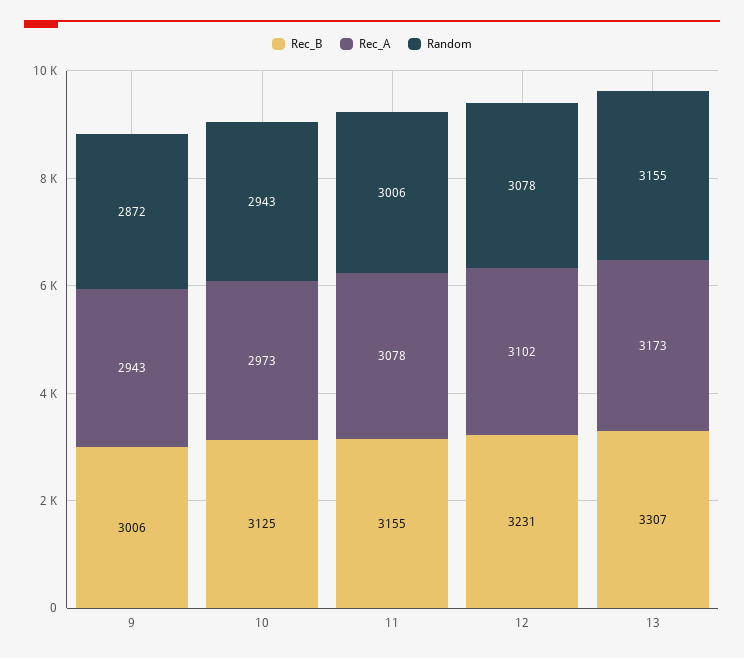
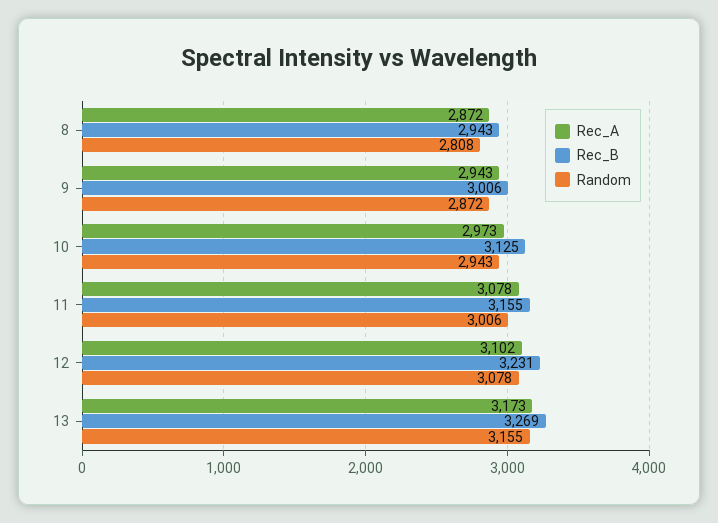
Rec_B, 13: 3307 -> 3269
Rec_A, 8: none -> 2872
Rec_B, 8: none -> 2943
Random, 8: none -> 2808

